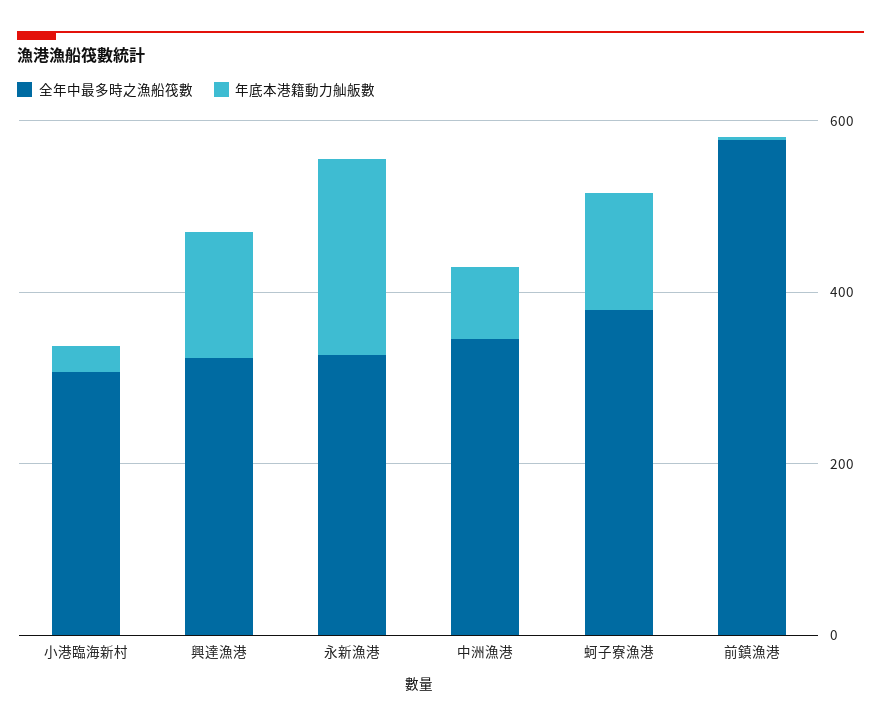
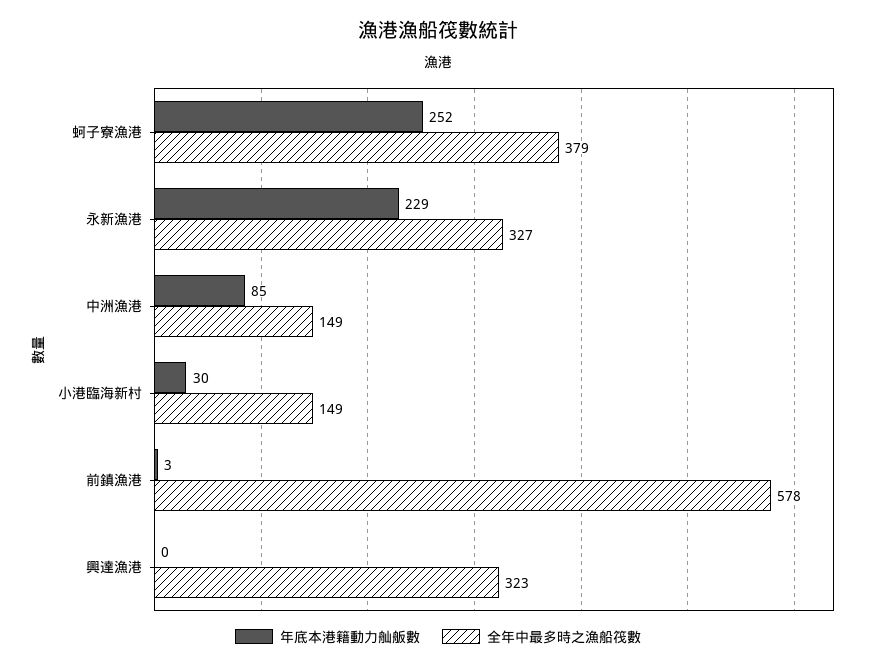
全年中最多時之漁船筏數, 小港臨海新村: 300 -> 149
年底本港籍動力舢舨數, 興達漁港: 150 -> 0
全年中最多時之漁船筏數, 中洲漁港: 350 -> 149
年底本港籍動力舢舨數, 蚵子寮漁港: 150 -> 252

